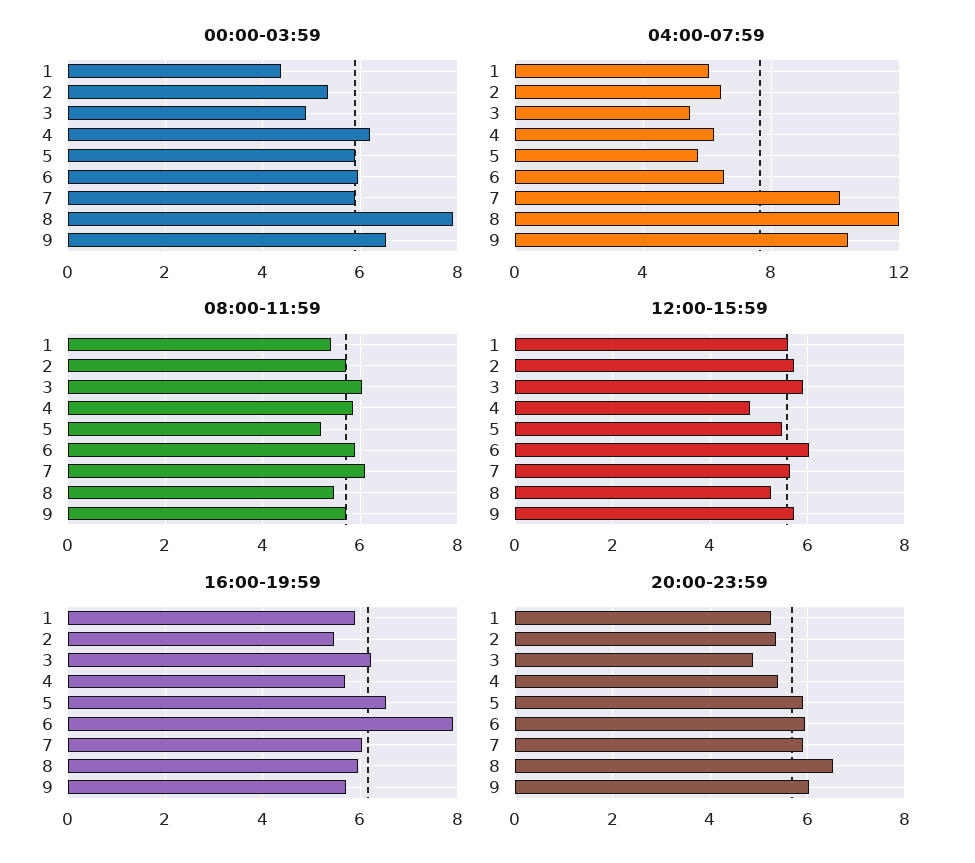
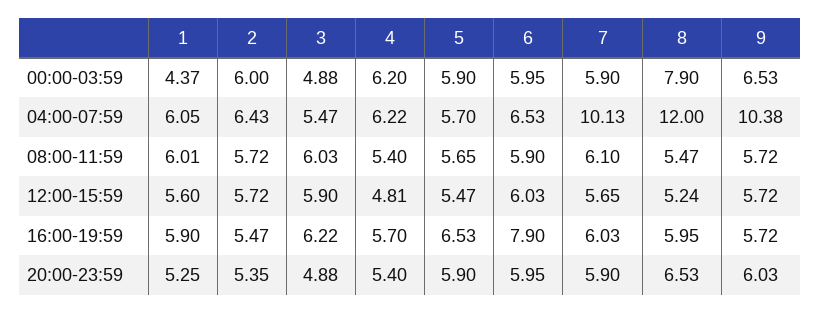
00:00-03:59, 2: 5.4 -> 6
08:00-11:59, 1: 5.4 -> 6.01
08:00-11:59, 4: 5.8 -> 5.4
08:00-11:59, 5: 5.2 -> 5.65

